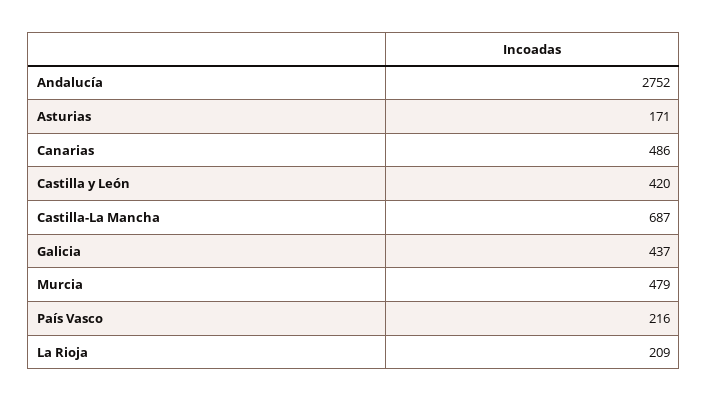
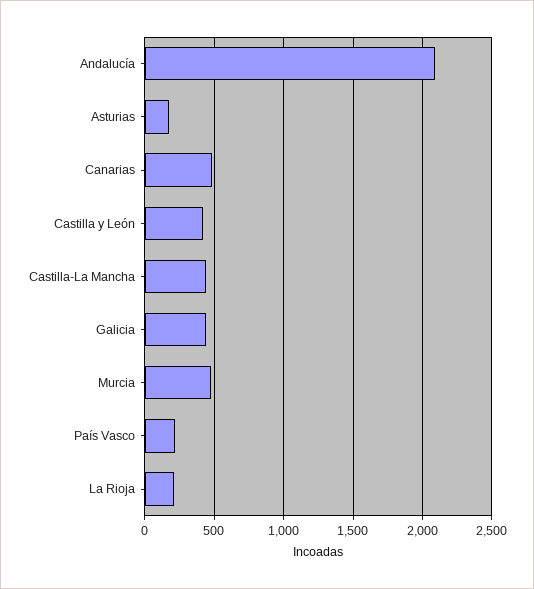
Andalucía: 2752 -> 2100
Castilla-La Mancha: 687 -> 450

